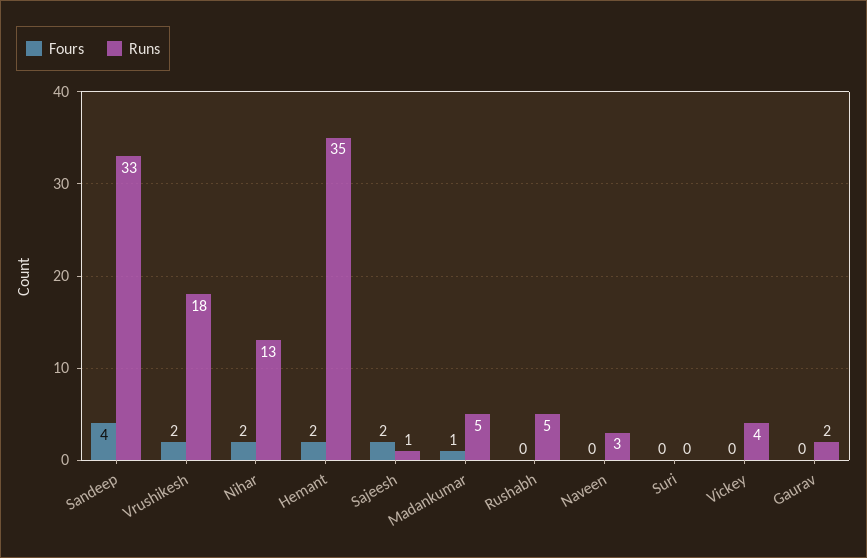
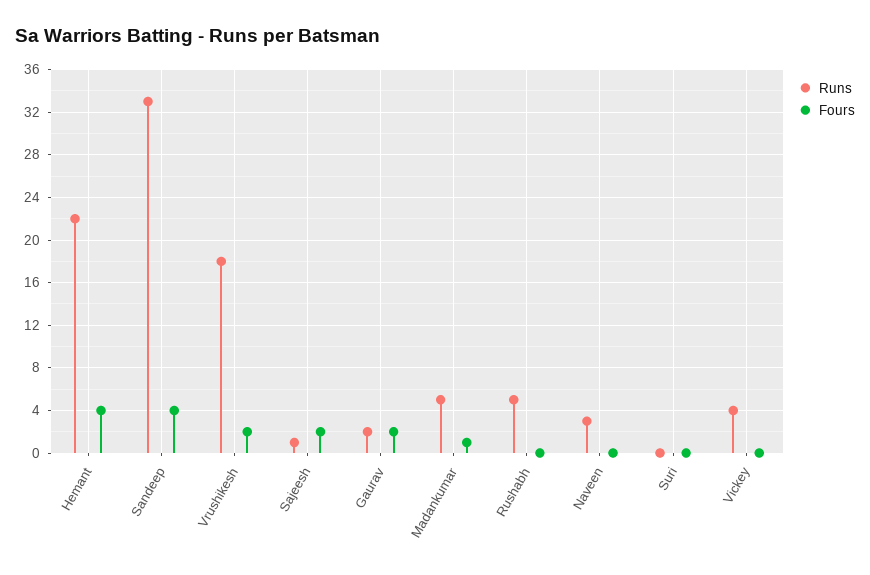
Fours, Nihar: 2 -> none
Runs, Nihar: 13 -> none
Fours, Hemant: 2 -> 4
Runs, Hemant: 35 -> 22
Fours, Gaurav: 0 -> 2

